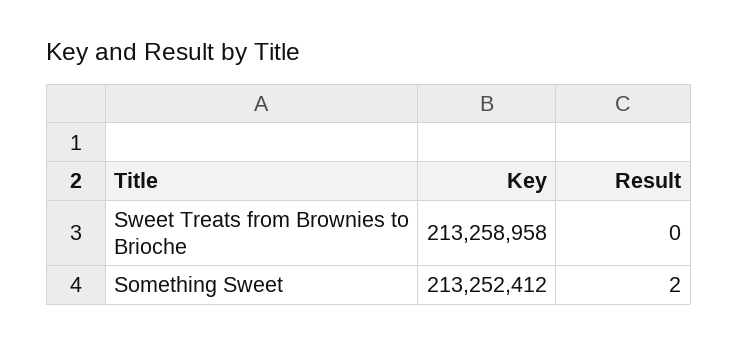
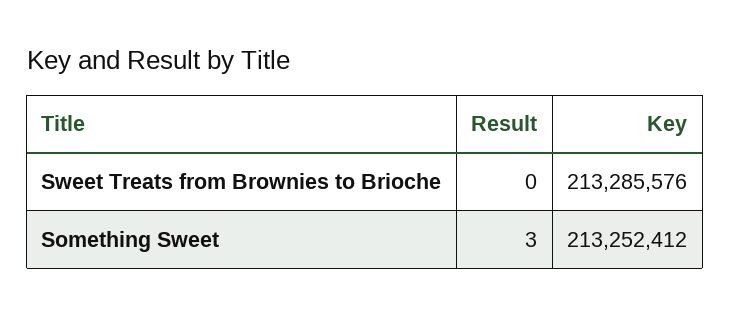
Key, Sweet Treats from Brownies to Brioche: 213258958 -> 213285576
Result, Something Sweet: 2 -> 3

